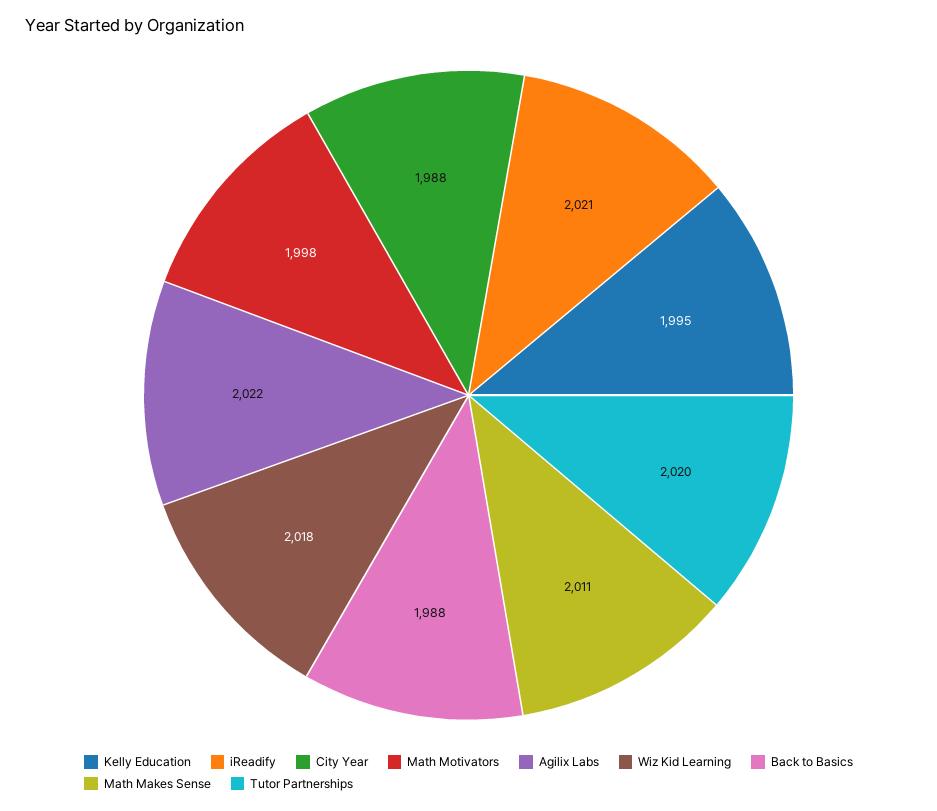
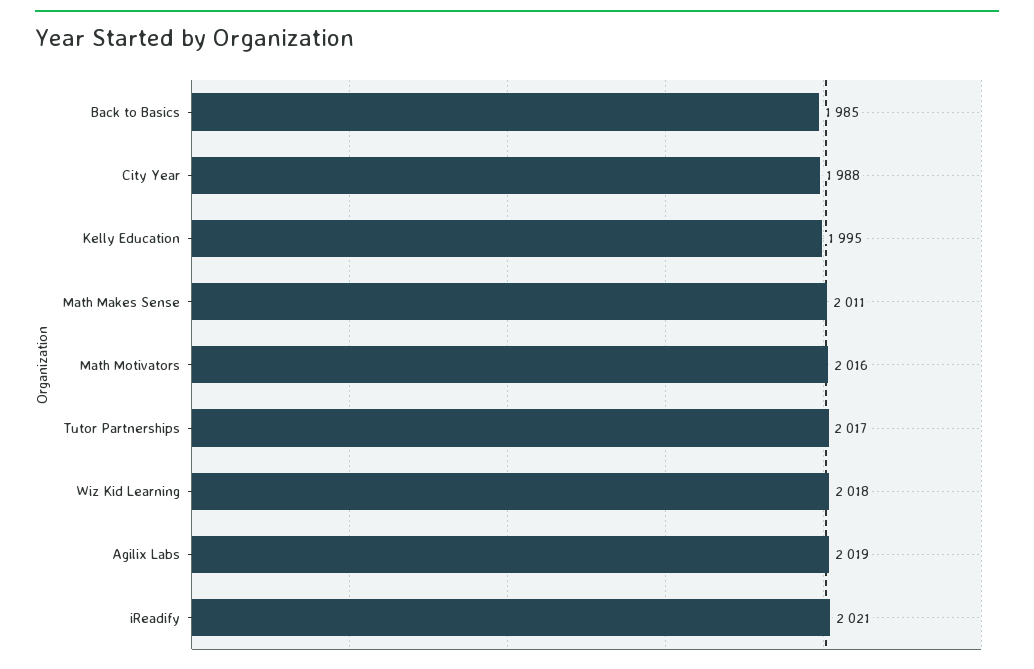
Math Motivators: 1998 -> 2016
Agilix Labs: 2022 -> 2019
Back to Basics: 1988 -> 1985
Tutor Partnerships: 2020 -> 2017

